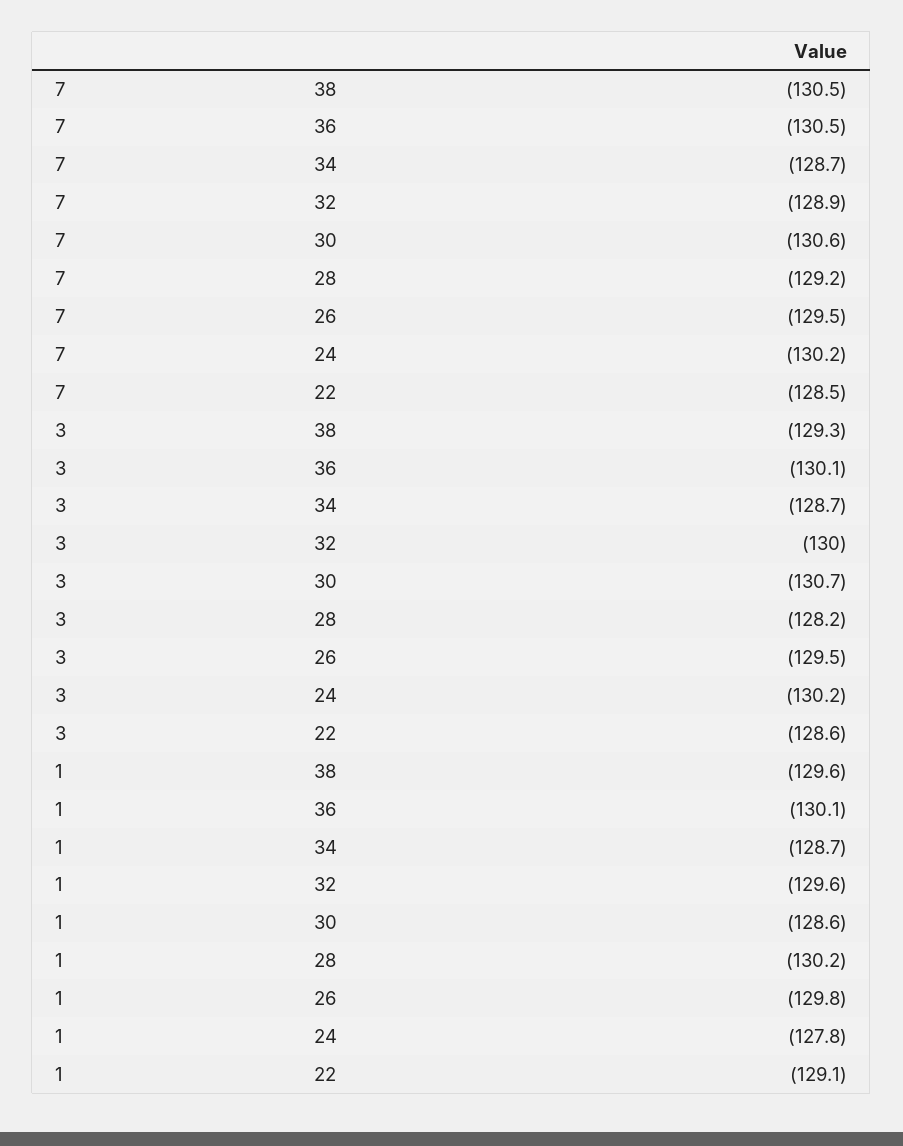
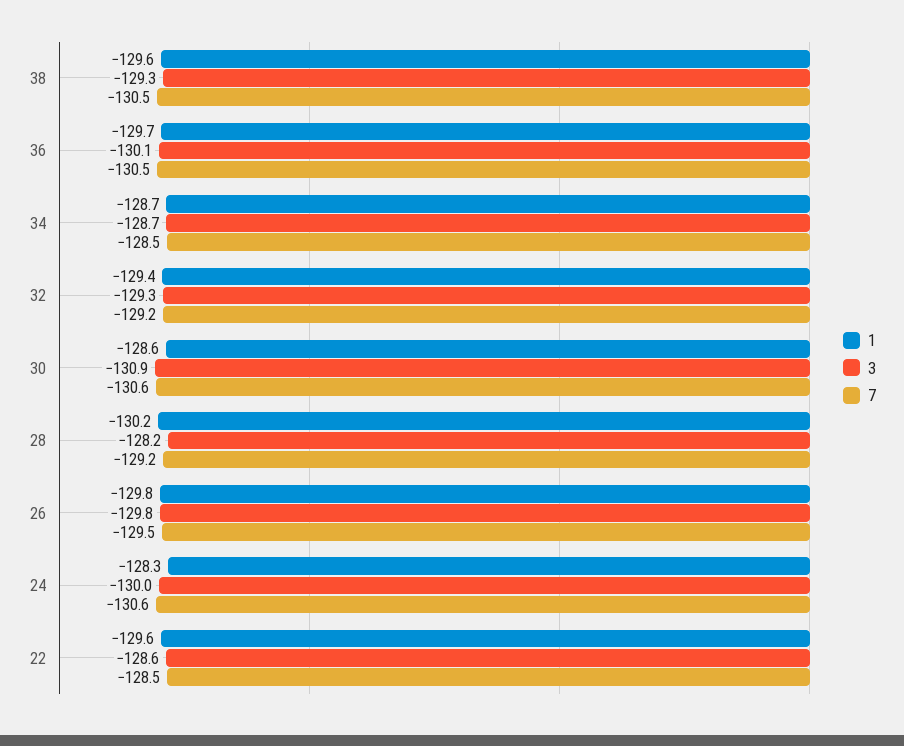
7, 34: -128.7 -> -128.5
7, 32: -128.9 -> -129.2
7, 24: -130.2 -> -130.6
3, 32: -130 -> -129.3
3, 30: -130.7 -> -130.9
3, 26: -129.5 -> -129.8
3, 24: -130.2 -> -130
1, 36: -130.1 -> -129.7
1, 32: -129.6 -> -129.4
1, 24: -127.8 -> -128.3
1, 22: -129.1 -> -129.6

